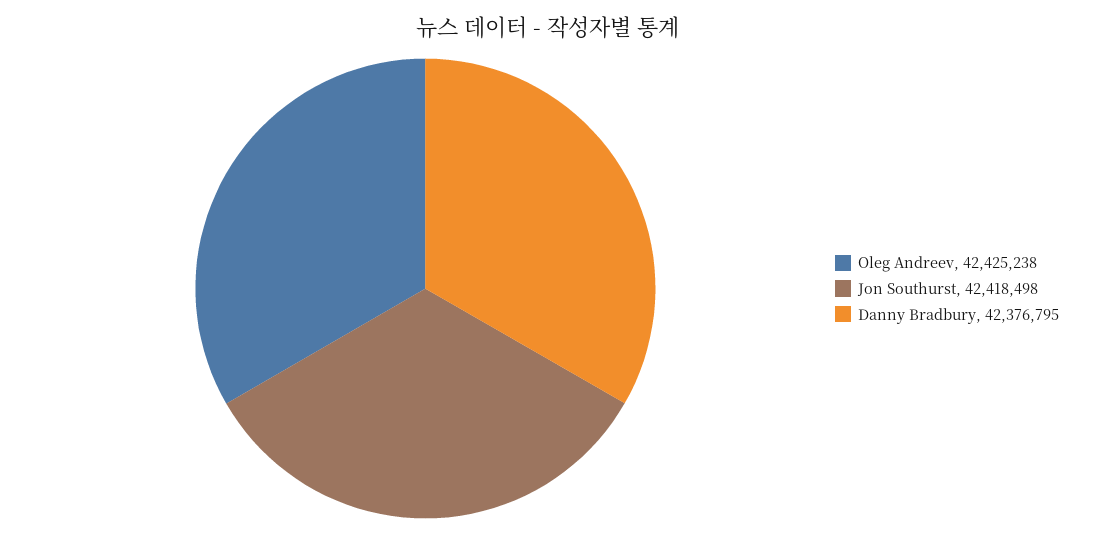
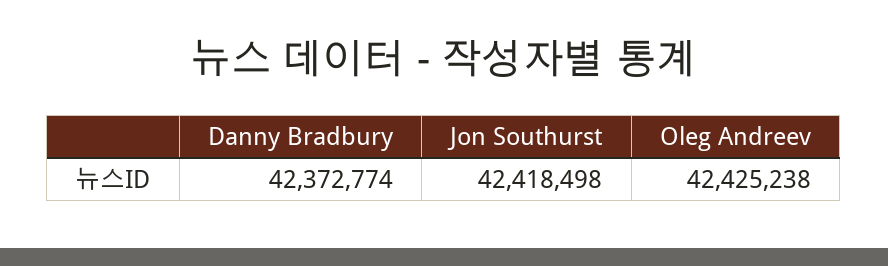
Danny Bradbury: 42376795 -> 42372774

